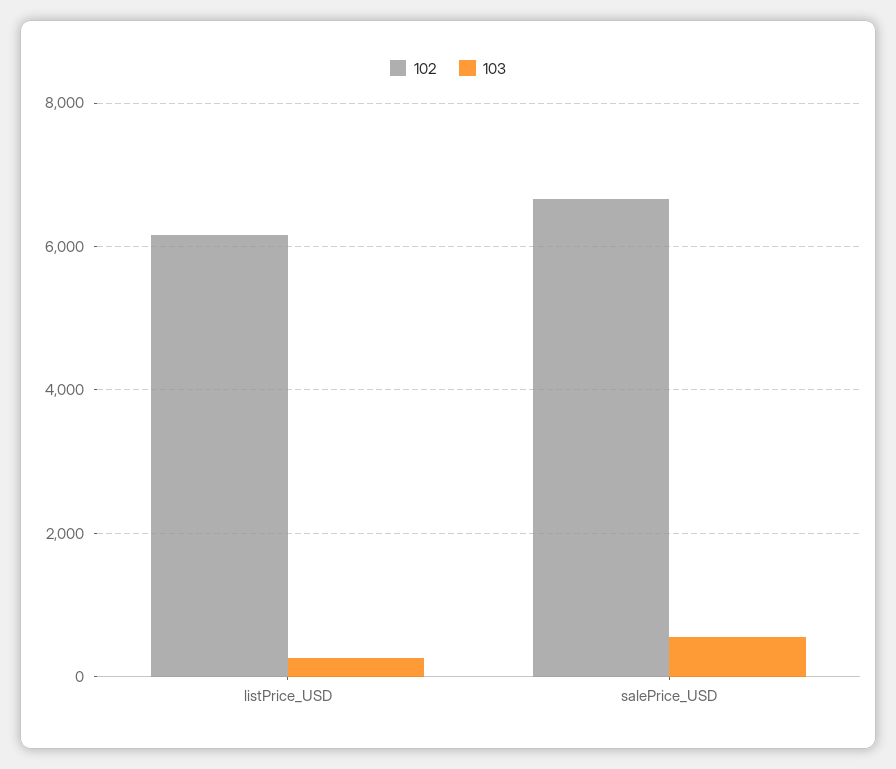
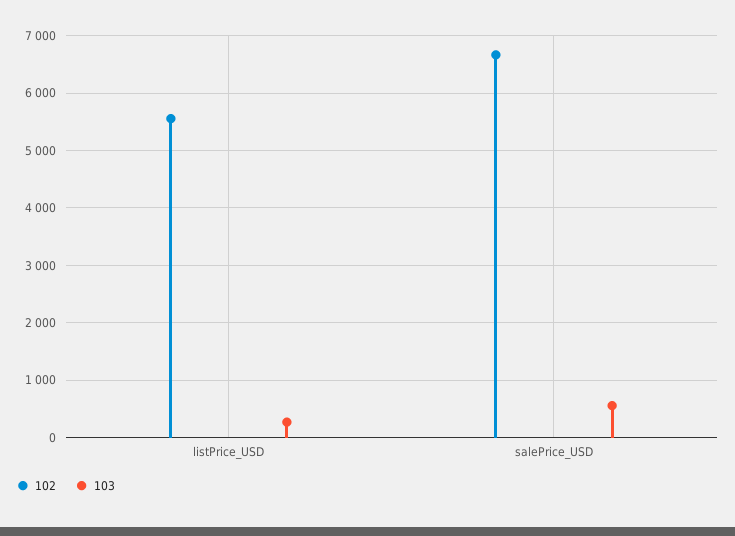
102, listPrice_USD: 6200 -> 5600

